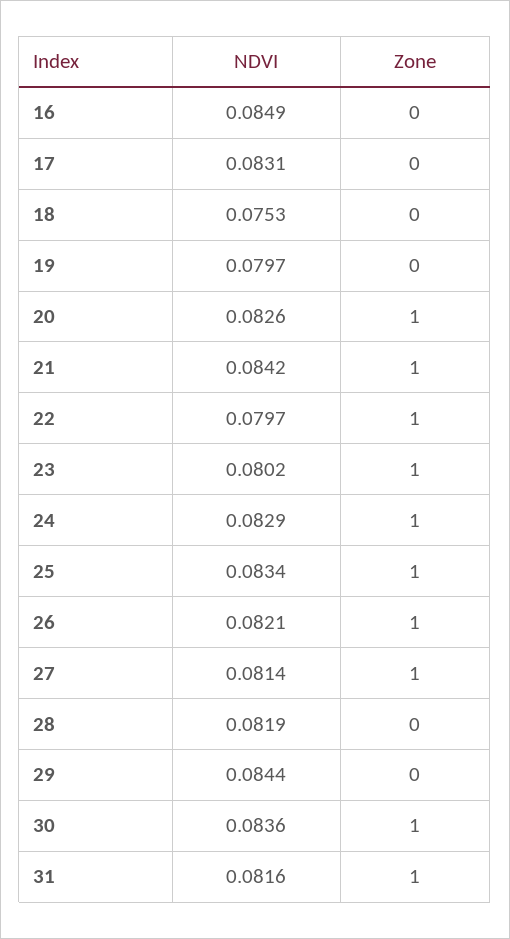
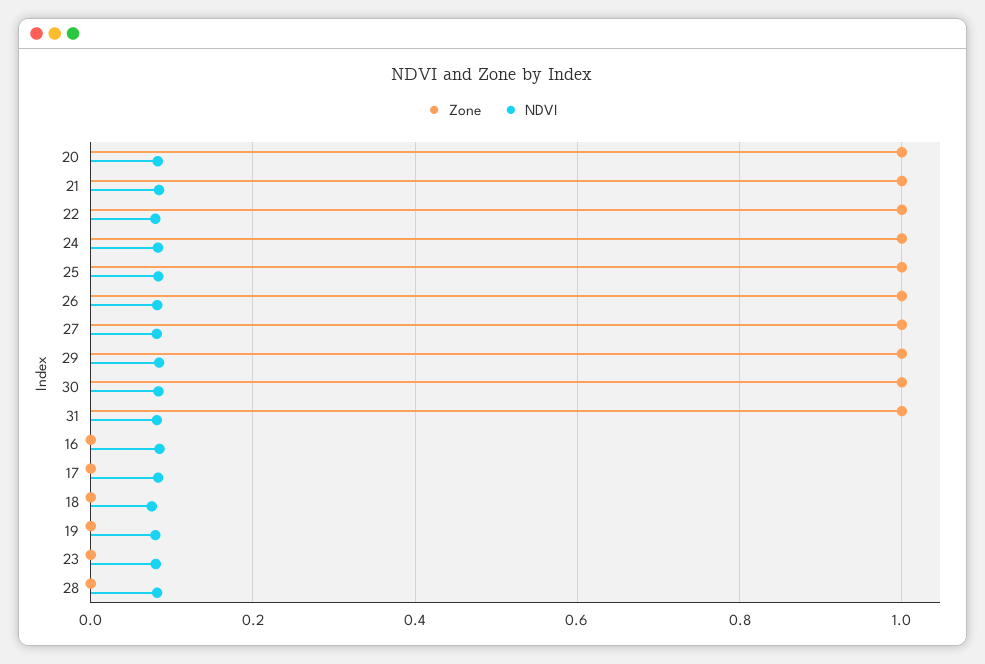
Zone, 23: 1 -> 0
Zone, 29: 0 -> 1

